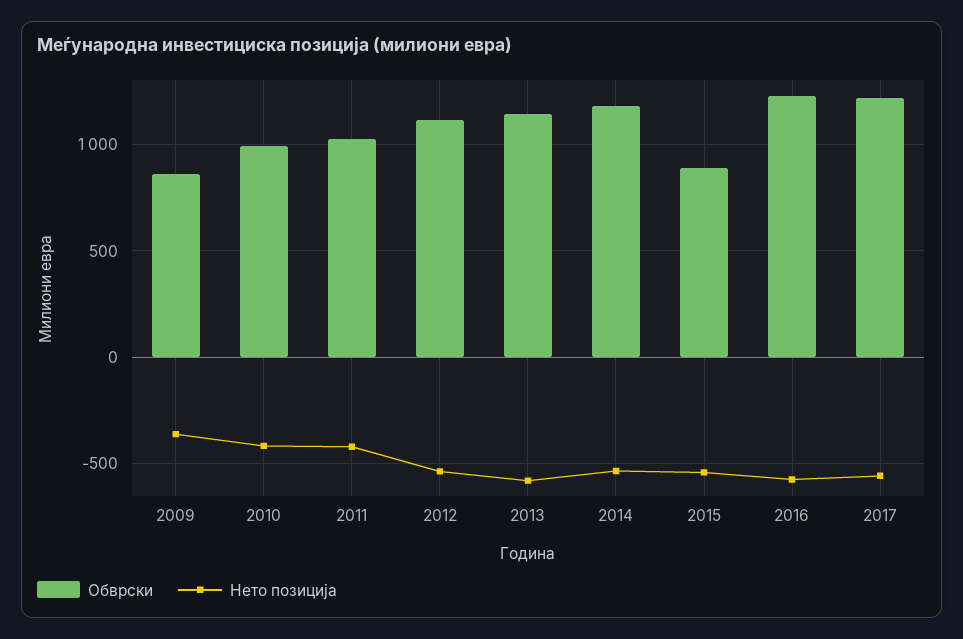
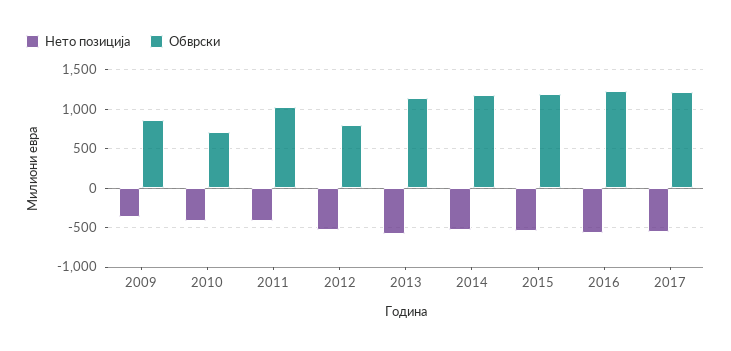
Обврски, 2010: 1000 -> 700
Обврски, 2012: 1100 -> 800
Обврски, 2015: 900 -> 1200

